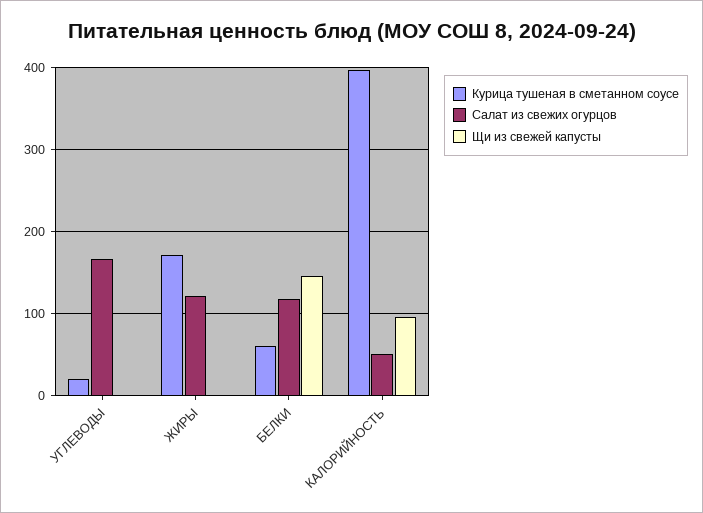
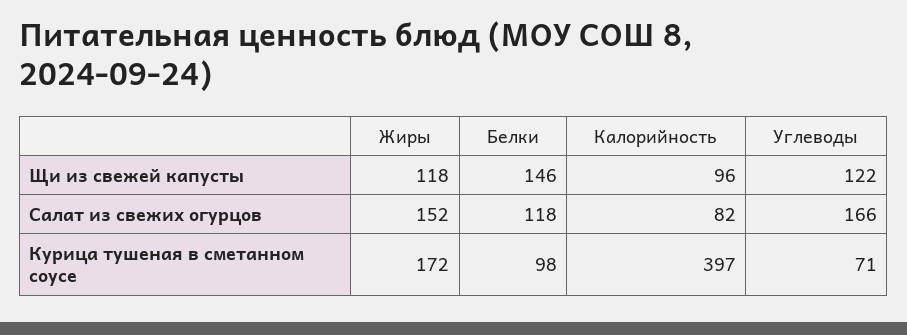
Курица тушеная в сметанном соусе, УГЛЕВОДЫ: 20 -> 71
Щи из свежей капусты, УГЛЕВОДЫ: 0 -> 122
Салат из свежих огурцов, ЖИРЫ: 120 -> 152
Щи из свежей капусты, ЖИРЫ: 0 -> 118
Курица тушеная в сметанном соусе, БЕЛКИ: 60 -> 98
Салат из свежих огурцов, КАЛОРИЙНОСТЬ: 50 -> 82

